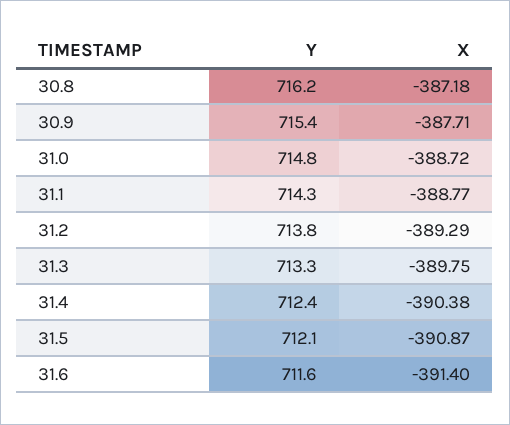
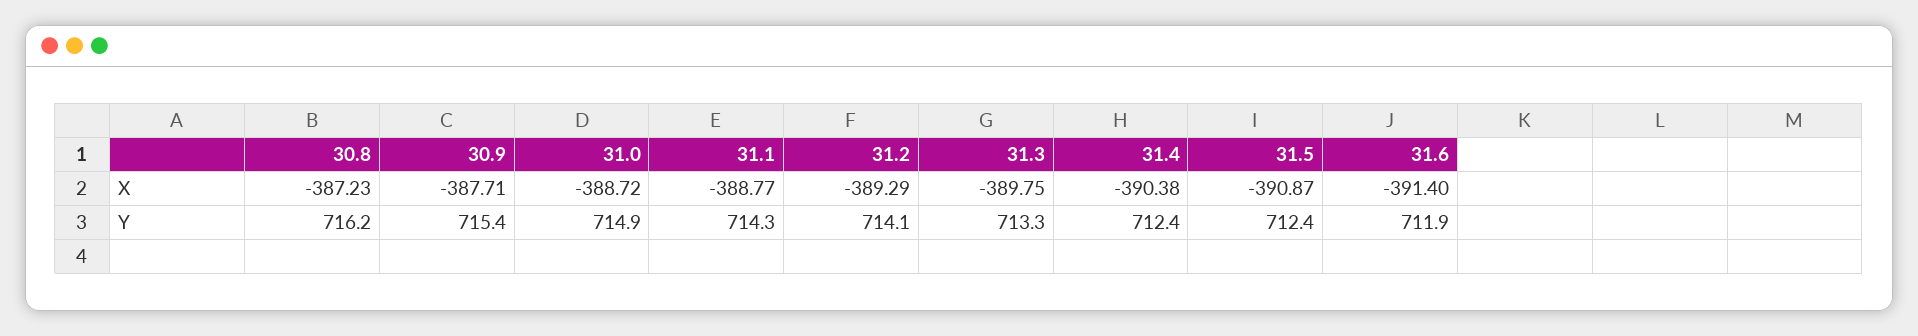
X, 30.8: -387.18 -> -387.23
Y, 31.0: 714.8 -> 714.9
Y, 31.2: 713.8 -> 714.1
Y, 31.5: 712.1 -> 712.4
Y, 31.6: 711.6 -> 711.9

